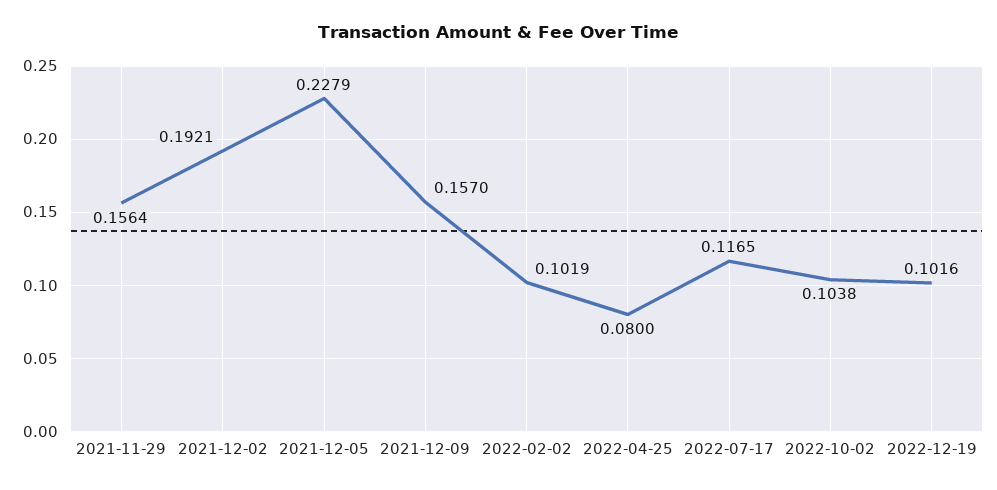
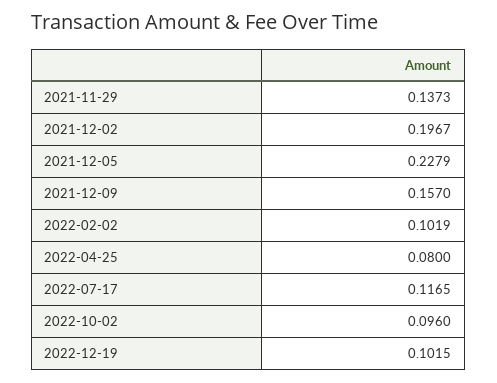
2021-11-29: 0.1564 -> 0.1373
2021-12-02: 0.1921 -> 0.1967
2022-10-02: 0.1038 -> 0.096
2022-12-19: 0.1016 -> 0.1015

